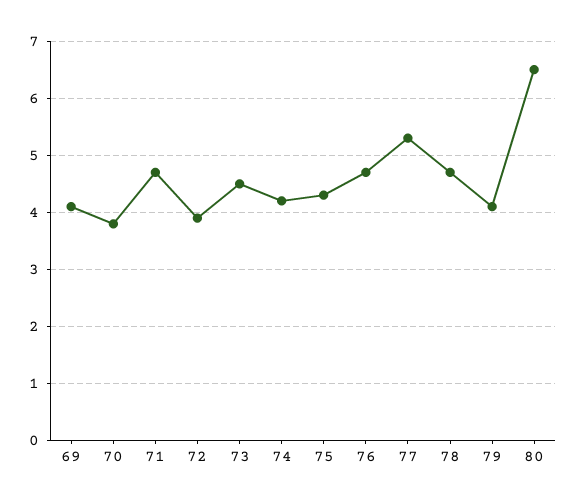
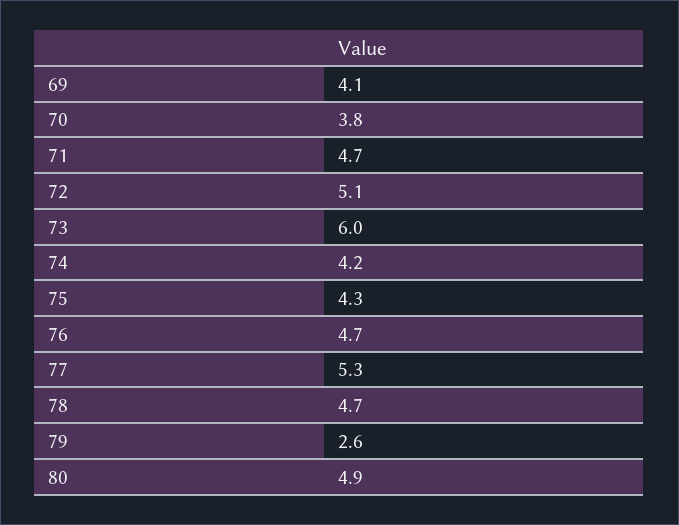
72: 4 -> 5.1
73: 4.5 -> 6
79: 4 -> 2.6
80: 6.5 -> 4.9

